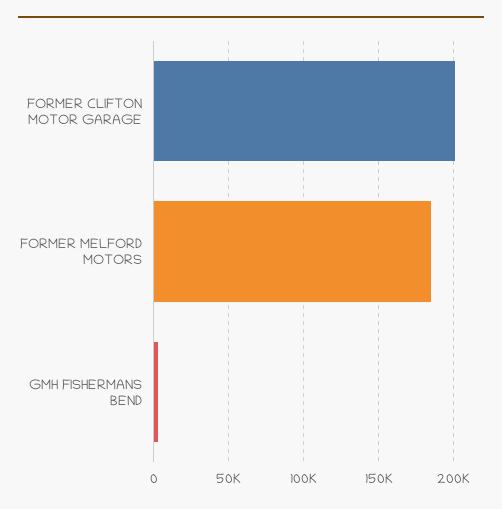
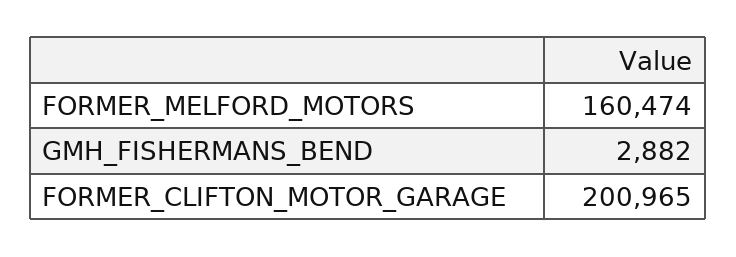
FORMER MELFORD MOTORS: 185000 -> 160474

